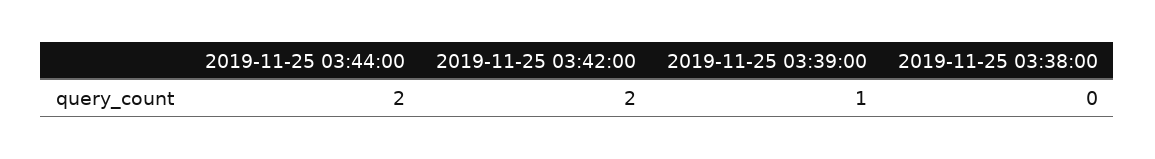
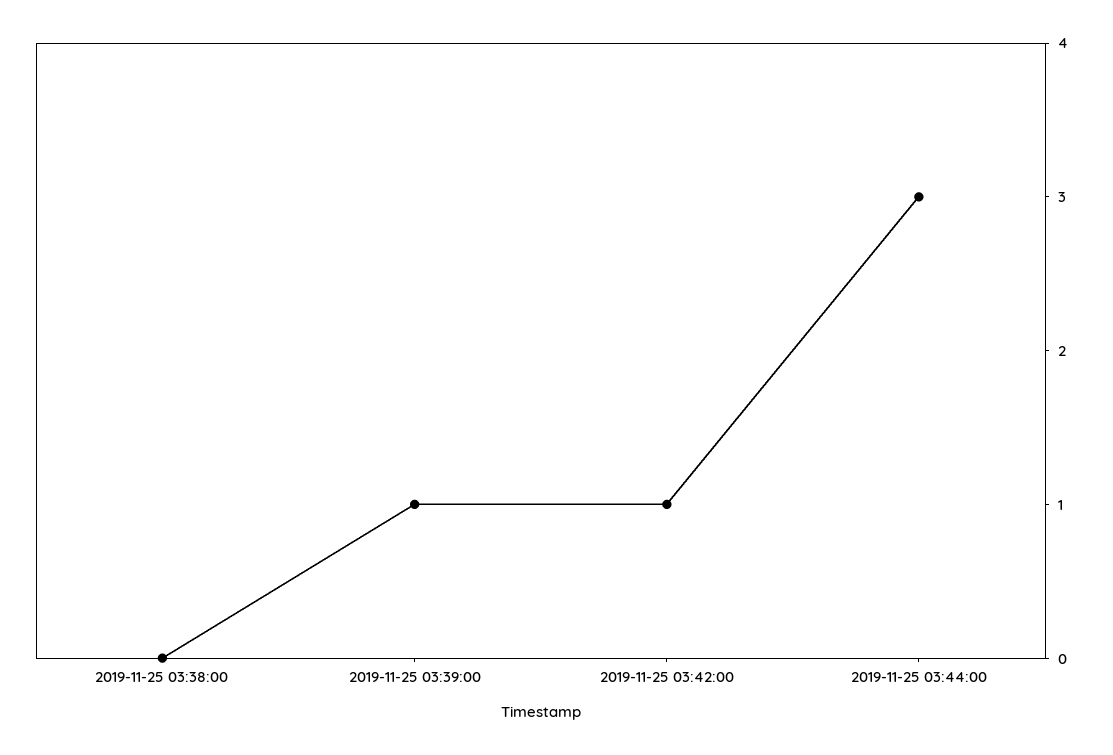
2019-11-25 03:44:00: 2 -> 3
2019-11-25 03:42:00: 2 -> 1

